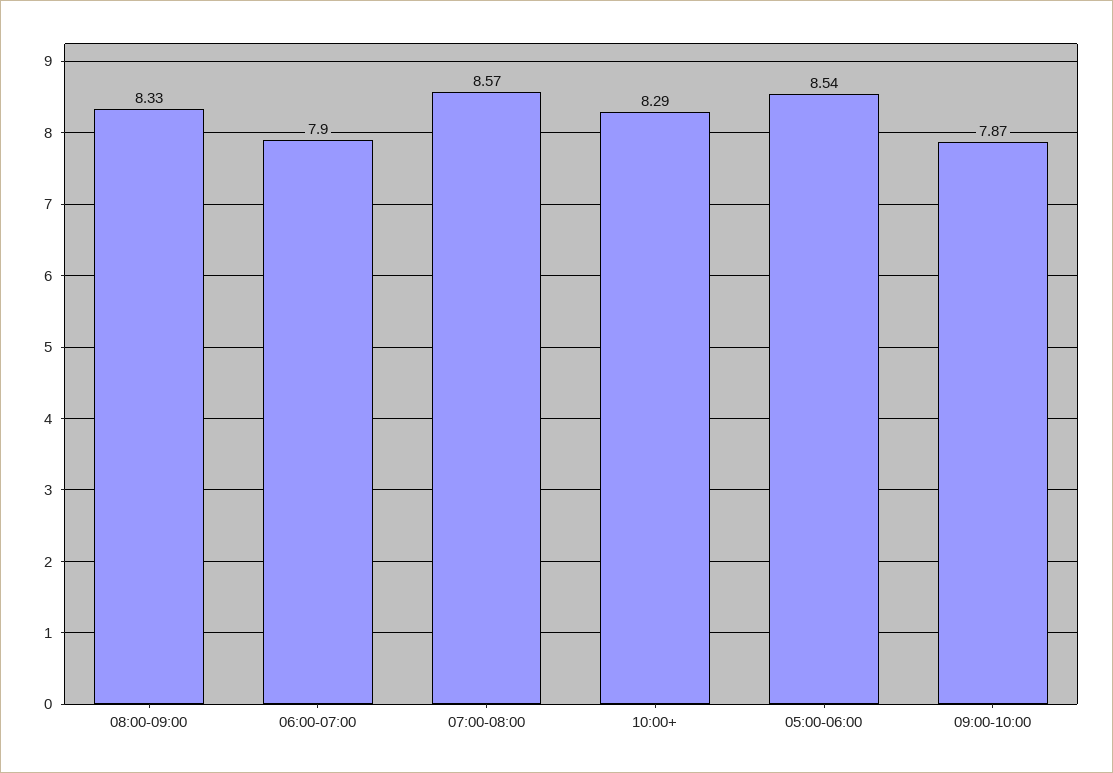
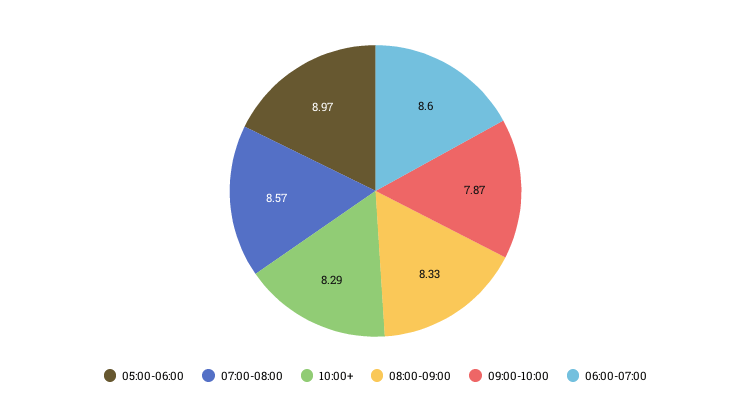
06:00-07:00: 7.9 -> 8.6
05:00-06:00: 8.54 -> 8.97

